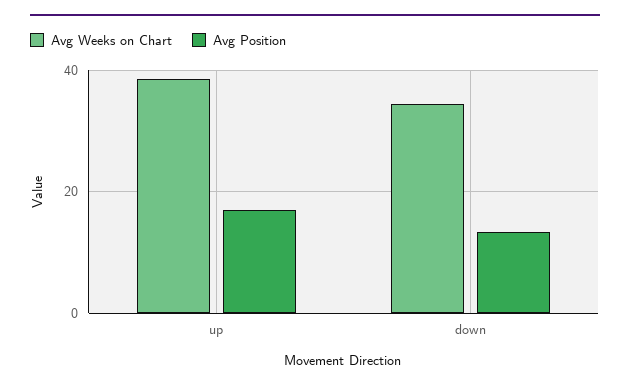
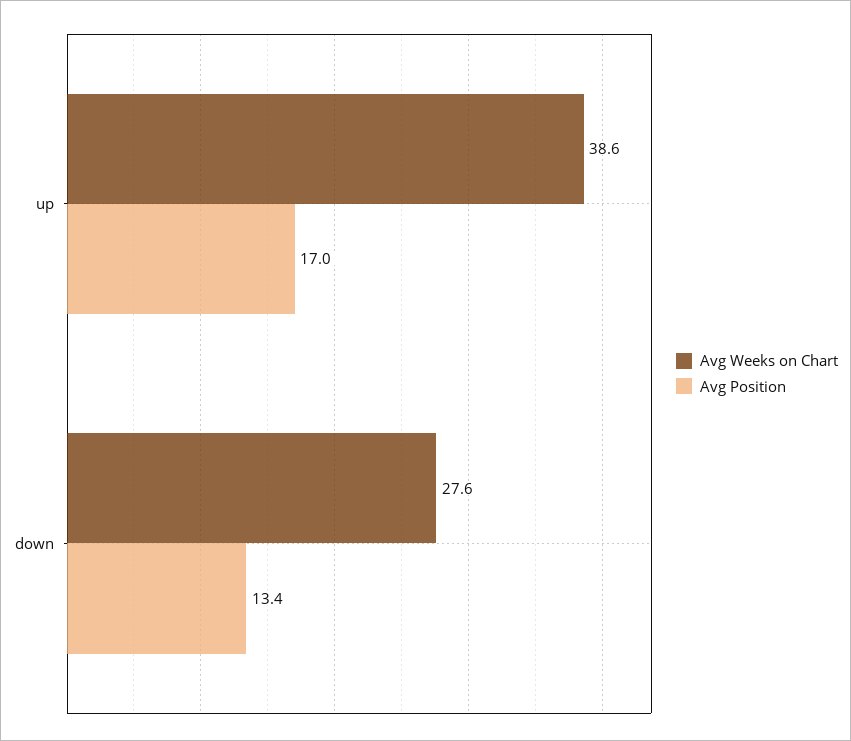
Avg Weeks on Chart, down: 34 -> 27.6

